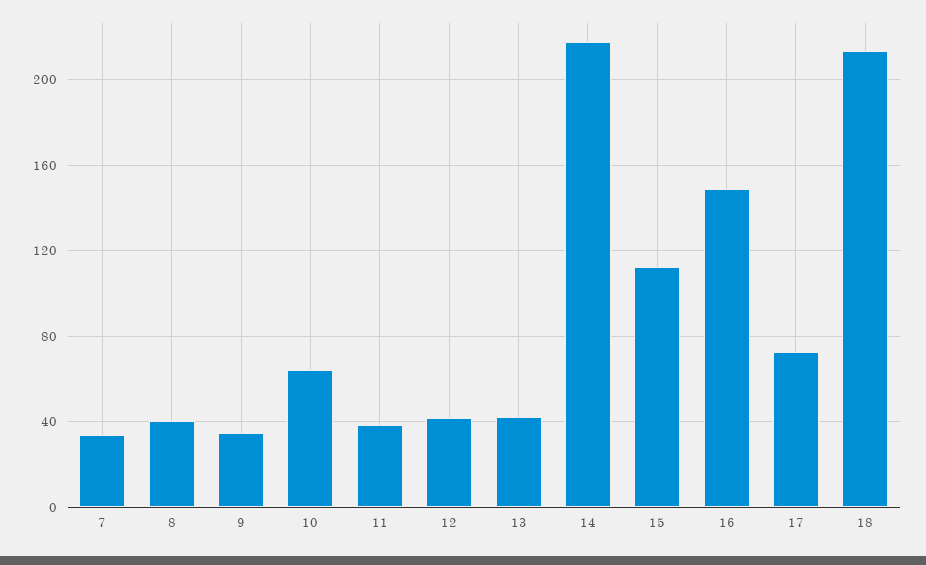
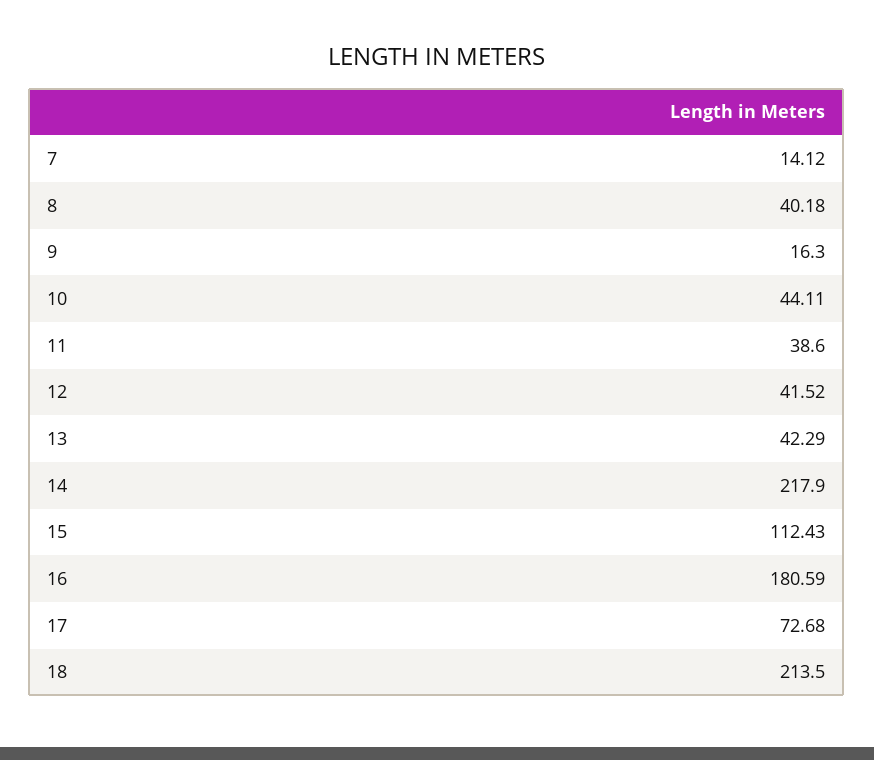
7: 35 -> 14.12
9: 35 -> 16.3
10: 65 -> 44.11
16: 150 -> 180.59

